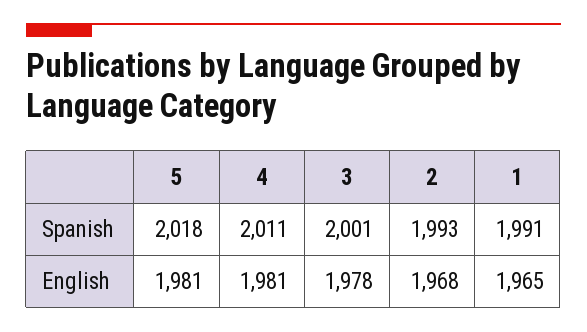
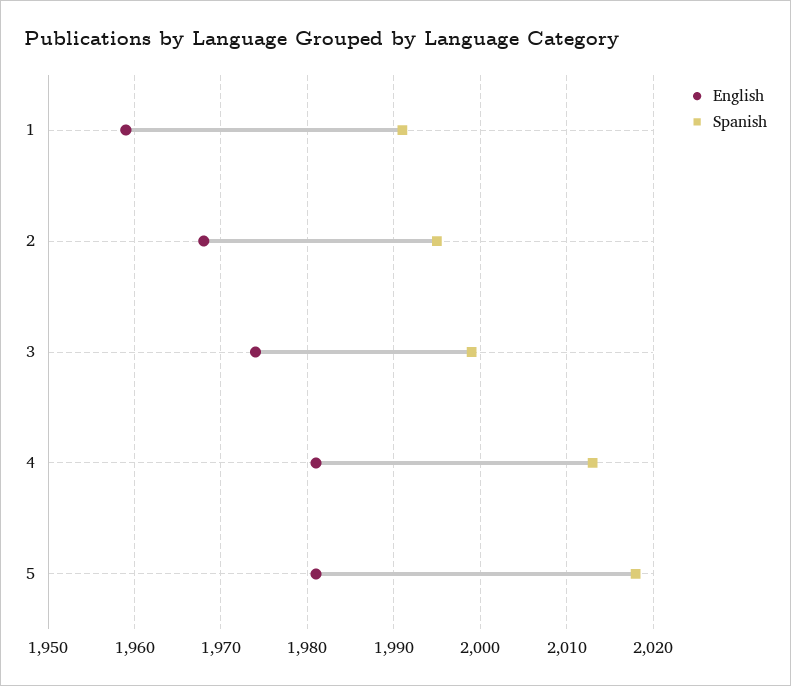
Spanish, 4: 2011 -> 2013
Spanish, 3: 2001 -> 1999
Spanish, 2: 1993 -> 1995
English, 3: 1978 -> 1974
English, 1: 1965 -> 1959

